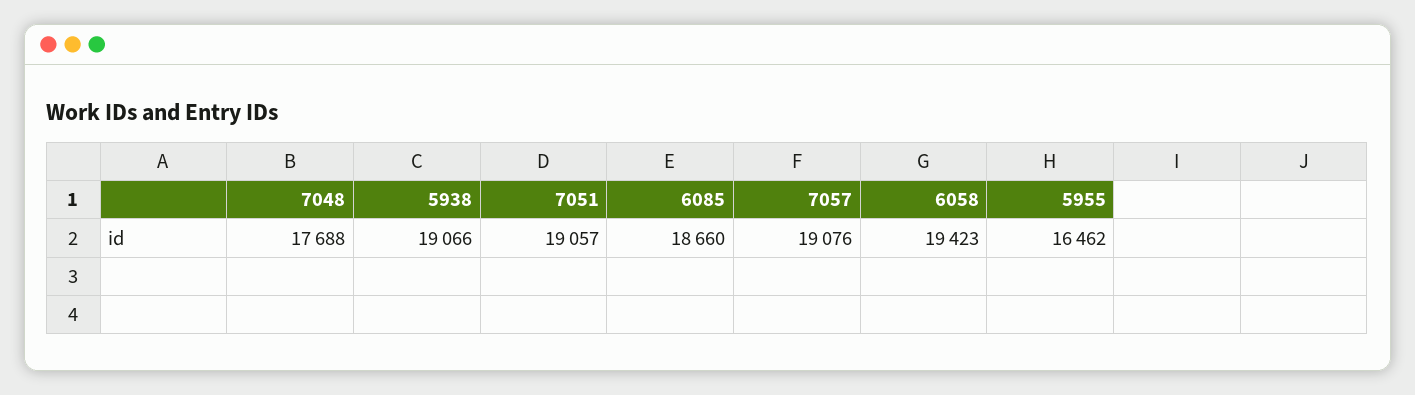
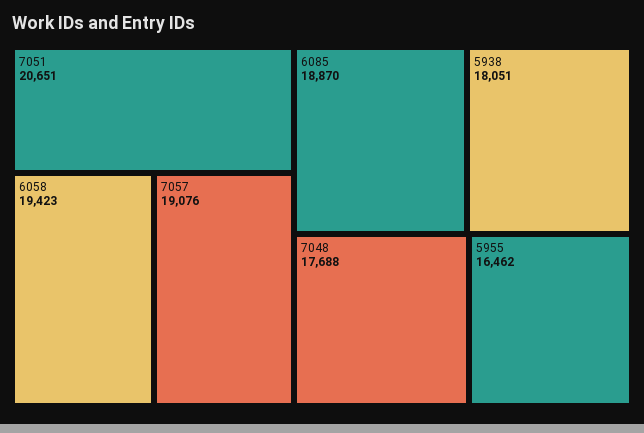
5938: 19066 -> 18051
7051: 19057 -> 20651
6085: 18660 -> 18870

